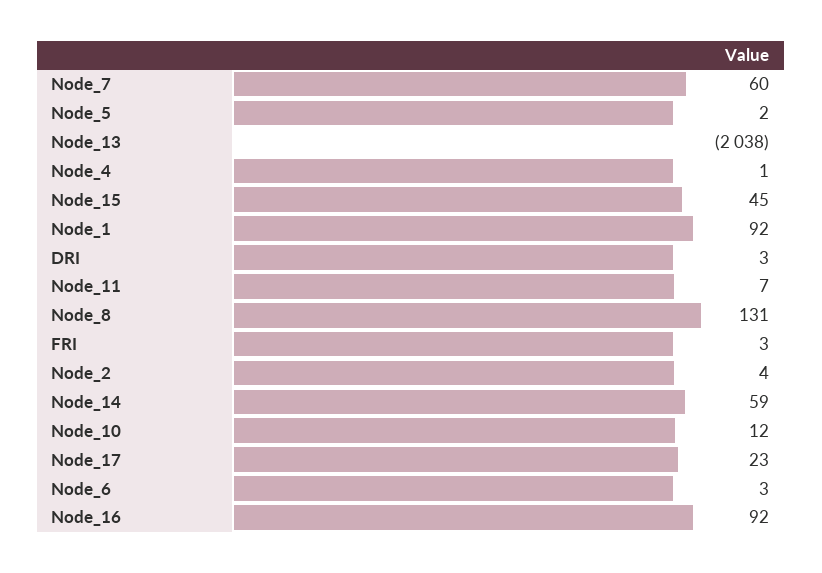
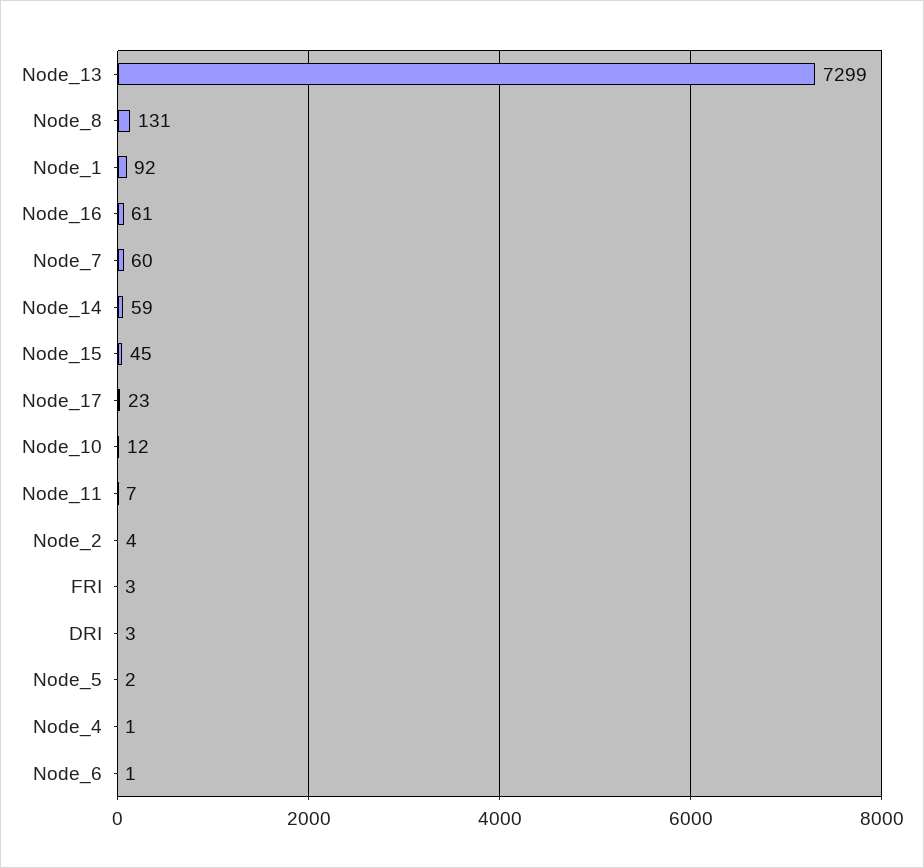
Node_13: -2038 -> 7299
Node_6: 3 -> 1
Node_16: 92 -> 61

